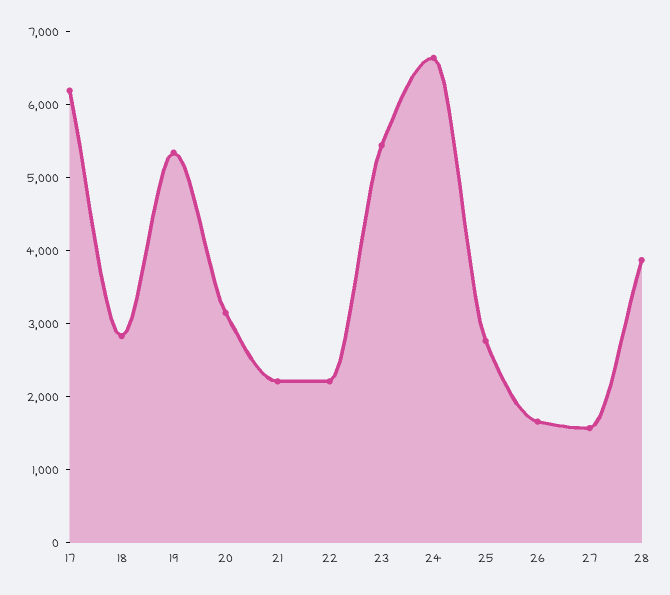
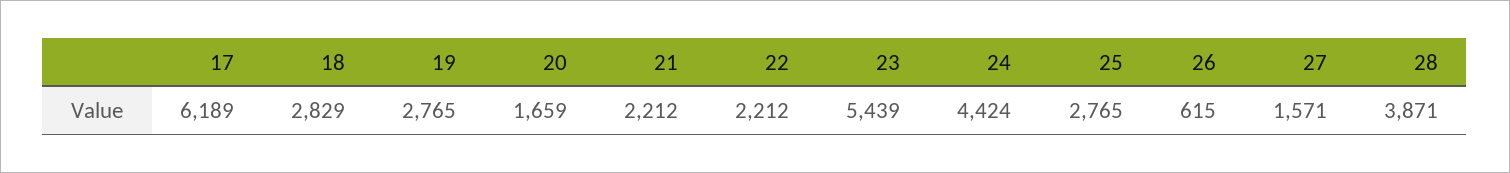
19: 5400 -> 2765
20: 3200 -> 1659
24: 6600 -> 4424
26: 1600 -> 615

